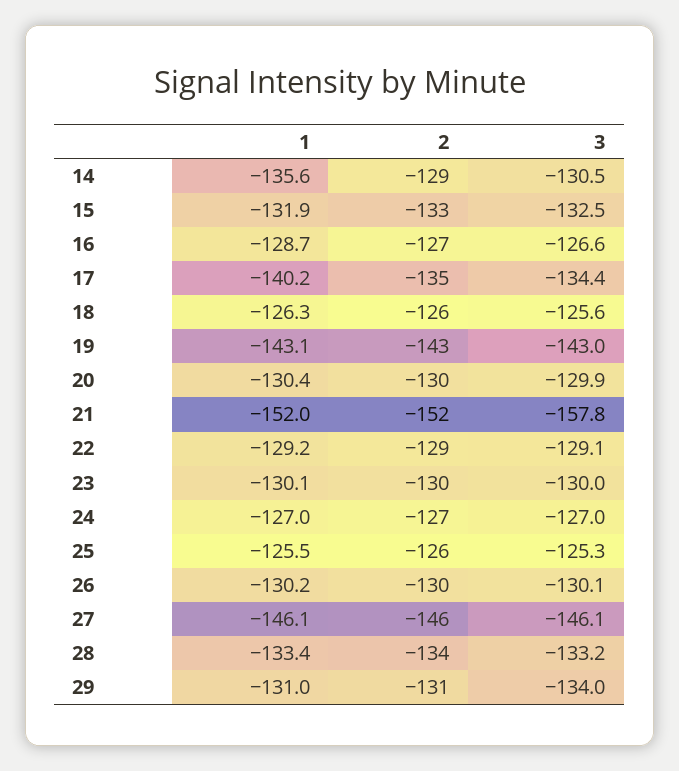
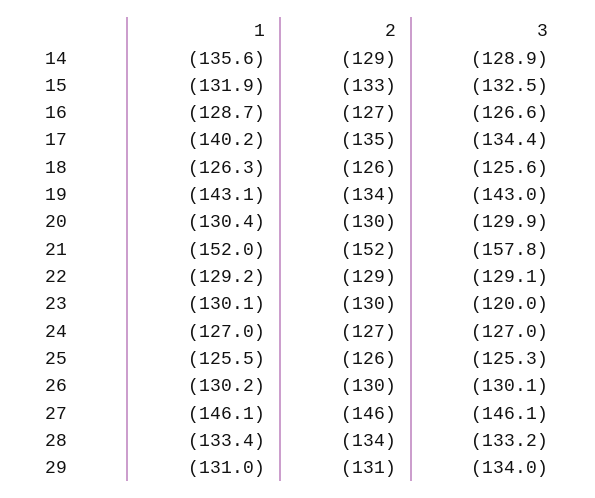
3, 14: -130.5 -> -128.9
2, 19: -143 -> -134
3, 23: -130 -> -120

